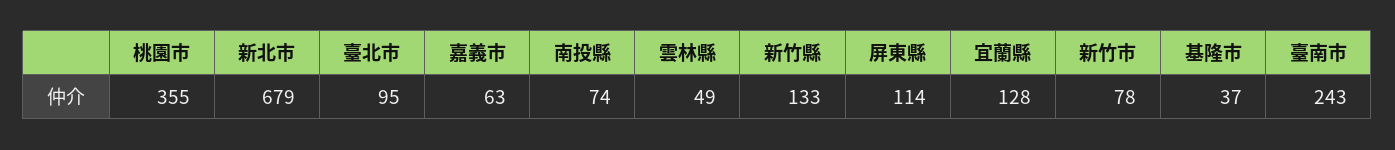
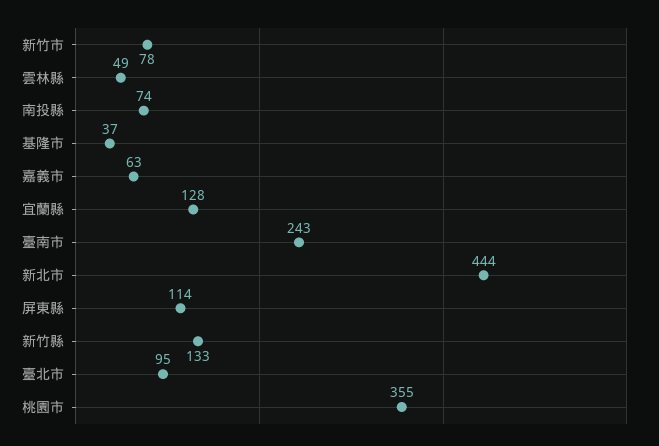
新北市: 679 -> 444

